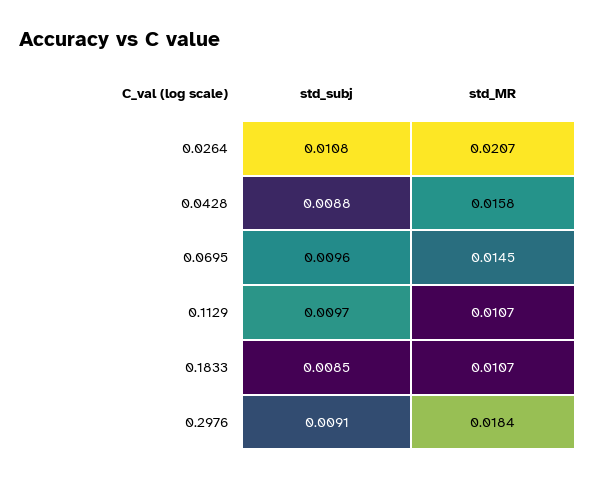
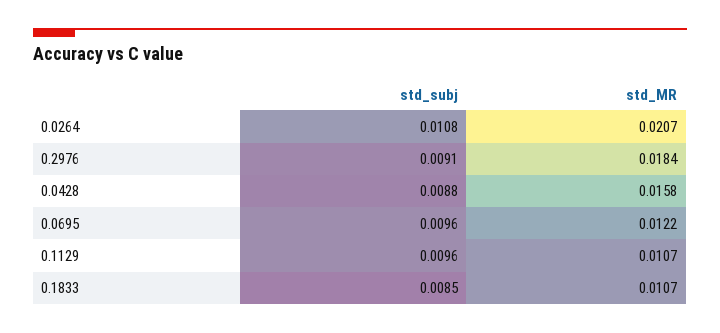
std_MR, 0.0695: 0.0145 -> 0.0122
std_subj, 0.1129: 0.0097 -> 0.0096

